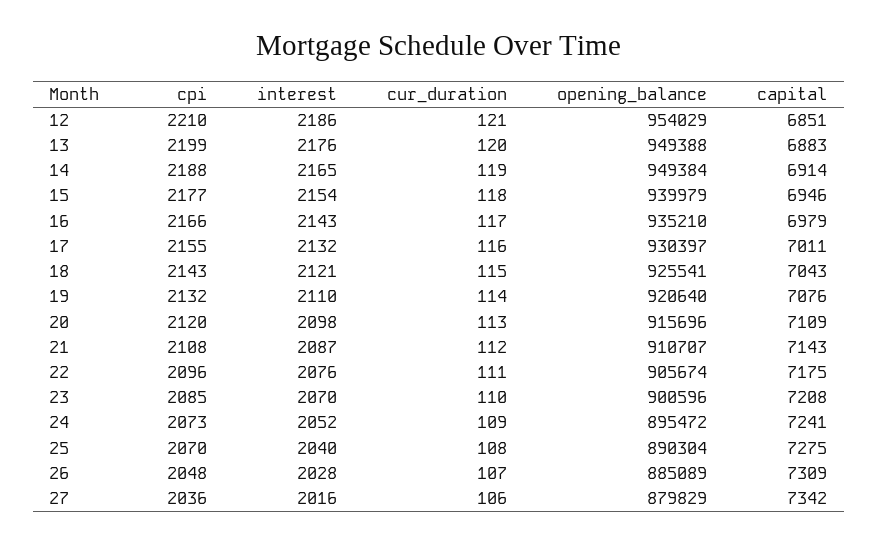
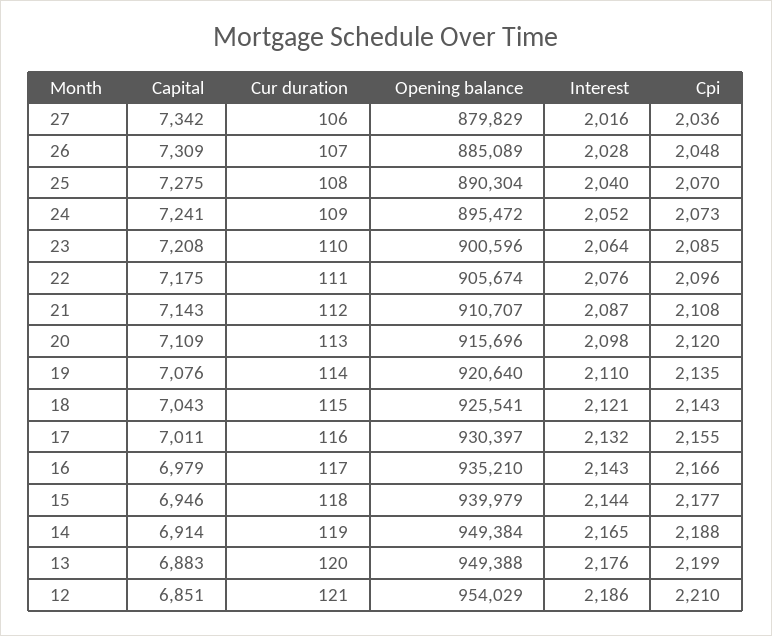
interest, 15: 2154 -> 2144
cpi, 19: 2132 -> 2135
interest, 23: 2070 -> 2064

